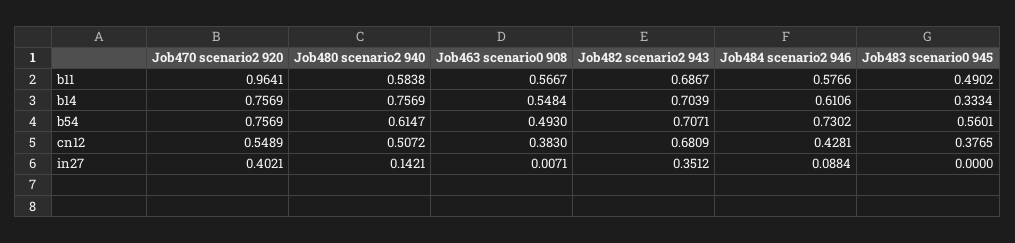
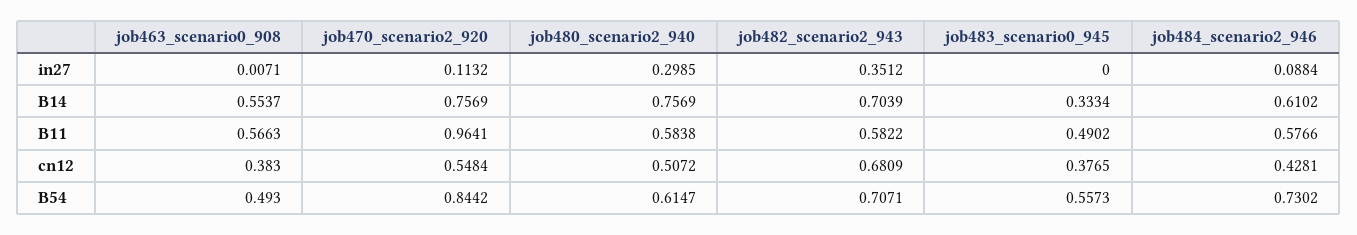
Job463 scenario0 908, b11: 0.5667 -> 0.5663
Job482 scenario2 943, b11: 0.6867 -> 0.5822
Job463 scenario0 908, b14: 0.5484 -> 0.5537
Job484 scenario2 946, b14: 0.6106 -> 0.6102
Job470 scenario2 920, b54: 0.7569 -> 0.8442
Job483 scenario0 945, b54: 0.5601 -> 0.5573
Job470 scenario2 920, cn12: 0.5489 -> 0.5484
Job470 scenario2 920, in27: 0.4021 -> 0.1132
Job480 scenario2 940, in27: 0.1421 -> 0.2985

